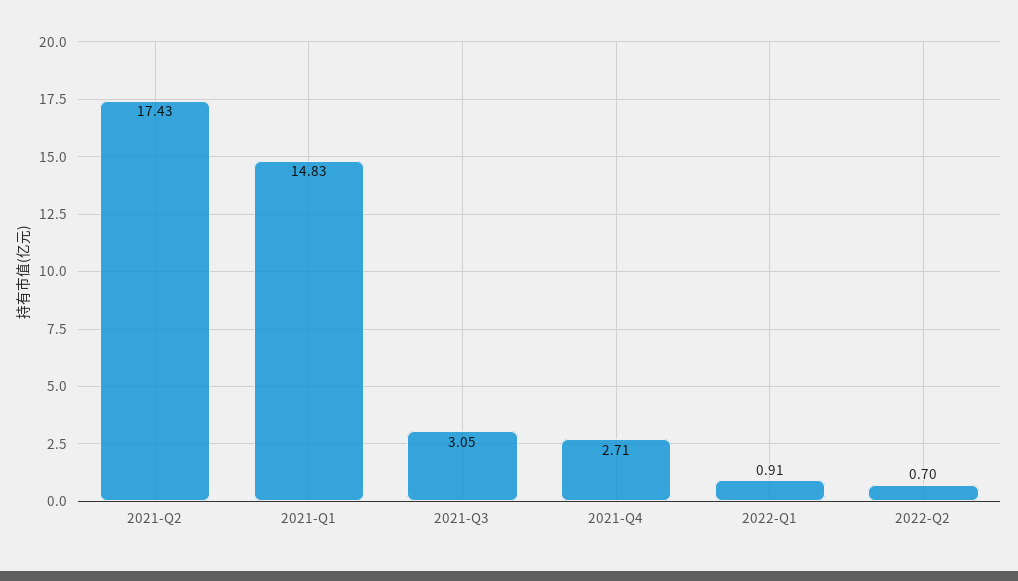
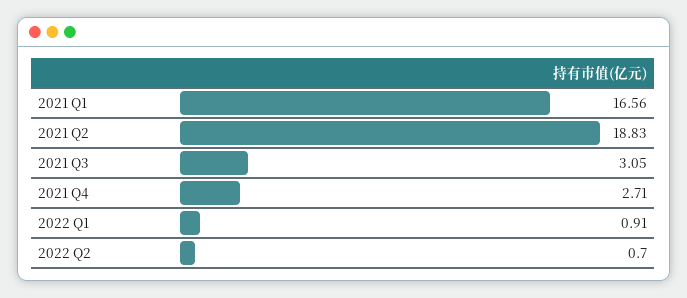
2021-Q2: 17.43 -> 18.83
2021-Q1: 14.83 -> 16.56

